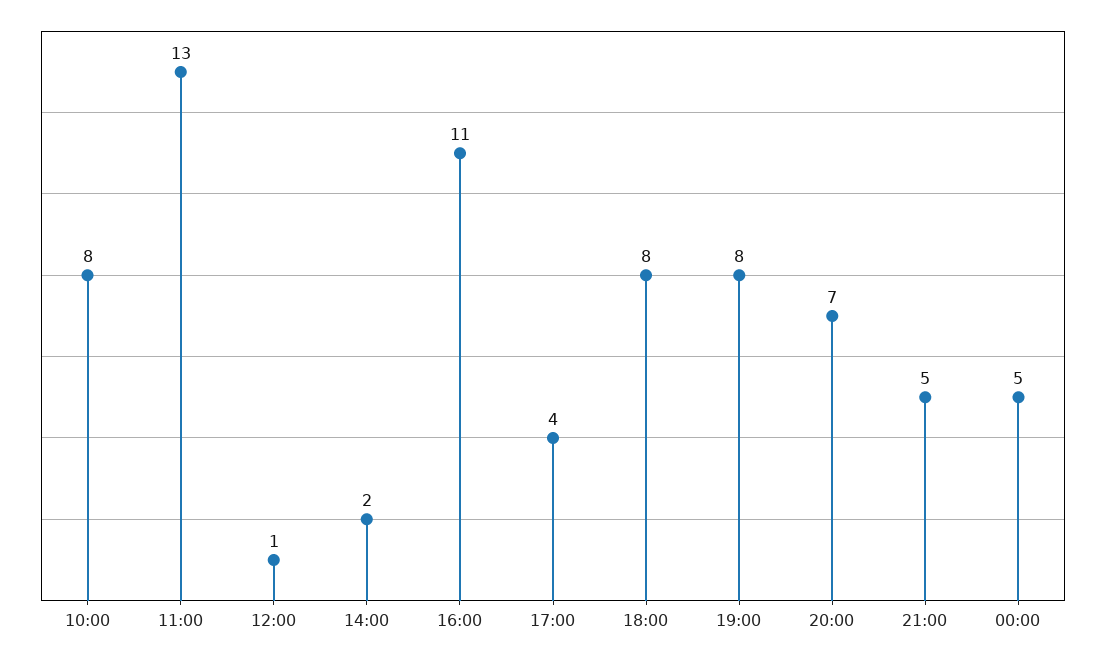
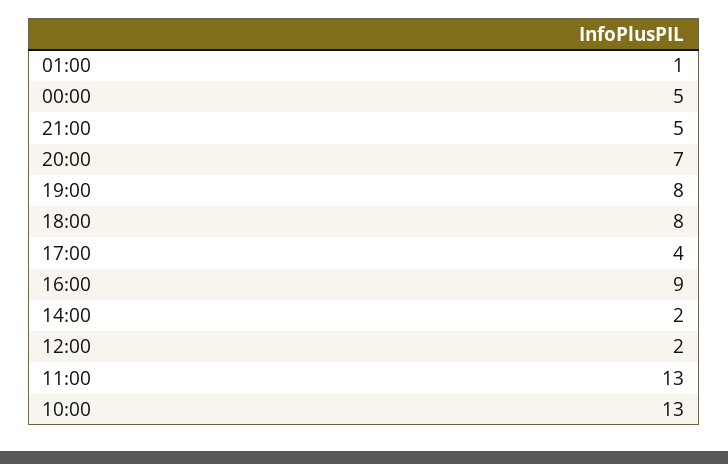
10:00: 8 -> 13
12:00: 1 -> 2
16:00: 11 -> 9
01:00: none -> 1

